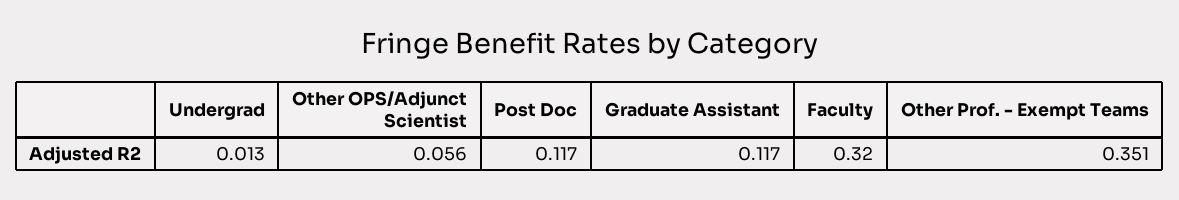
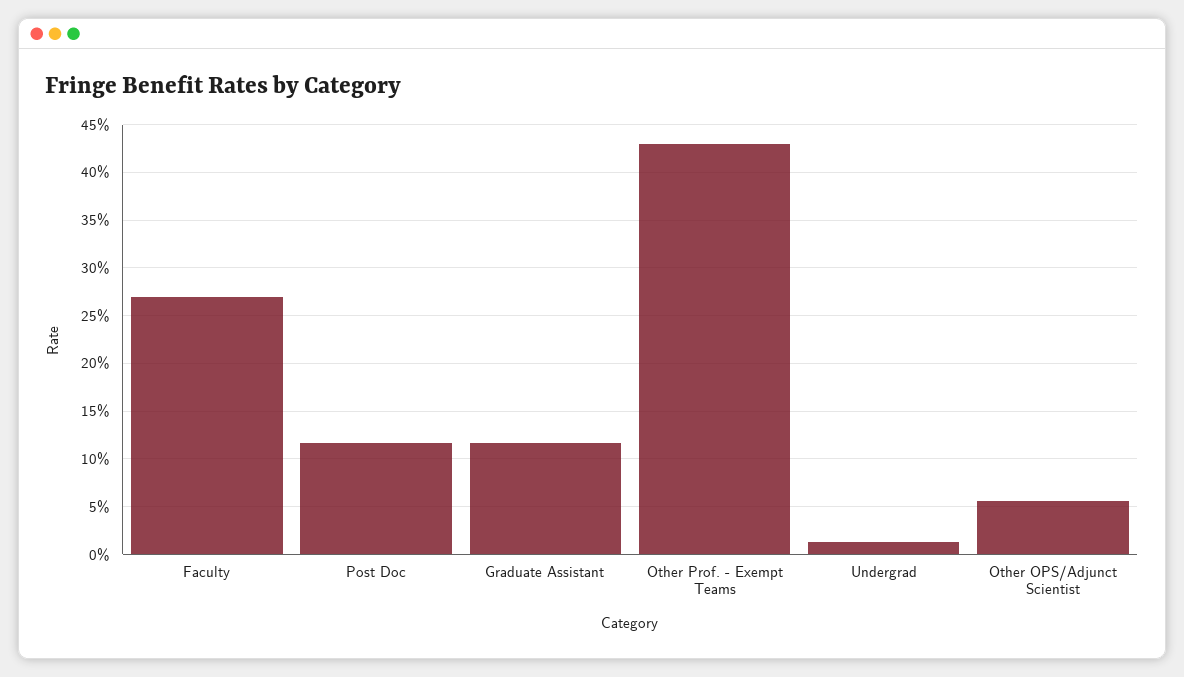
Faculty: 0.32 -> 0.27
Other Prof. - Exempt Teams: 0.351 -> 0.43

